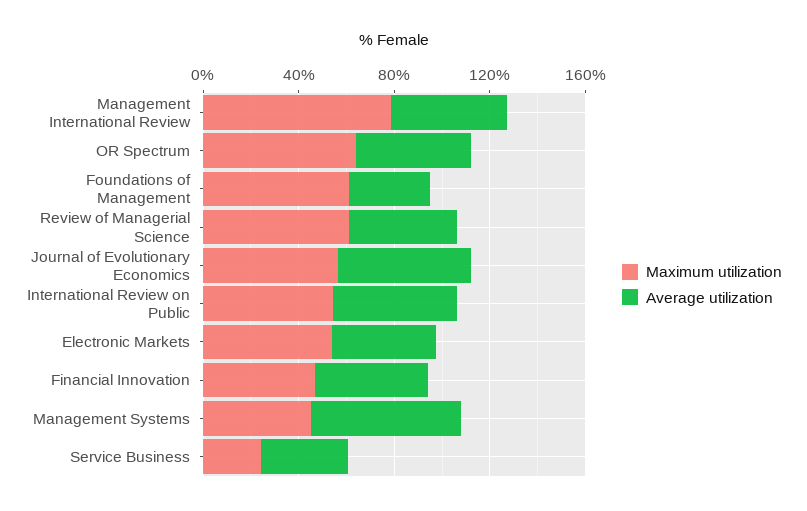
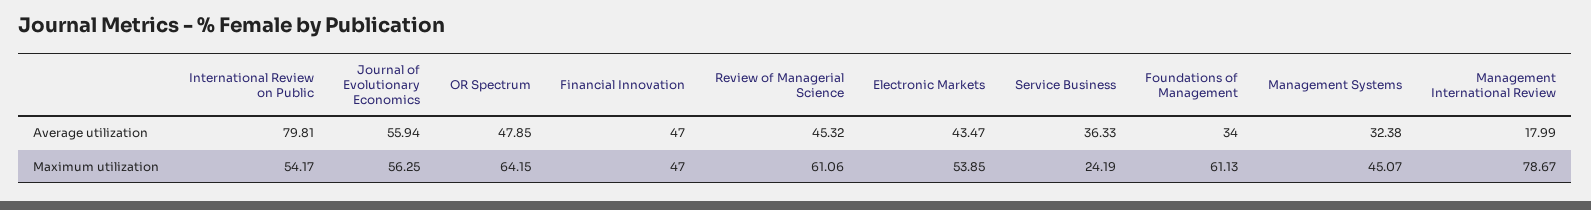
Average utilization, Management International Review: 50 -> 17.99
Average utilization, International Review on Public: 50 -> 79.81
Average utilization, Management Systems: 60 -> 32.38

